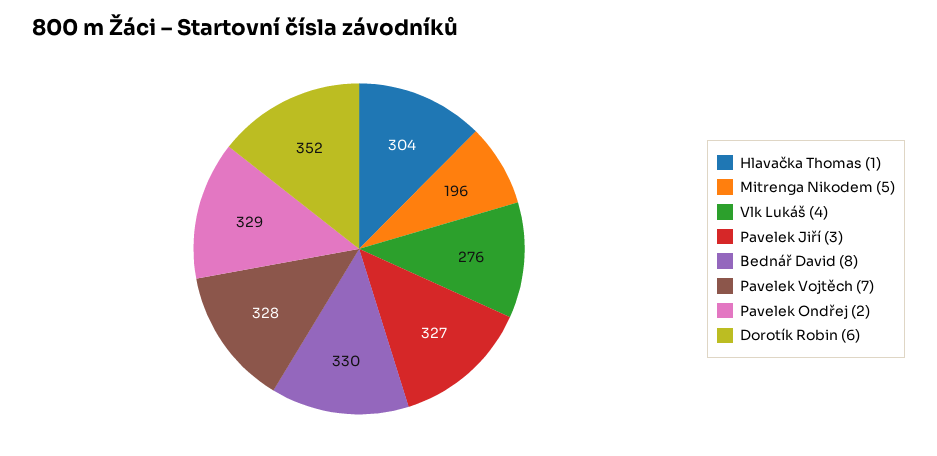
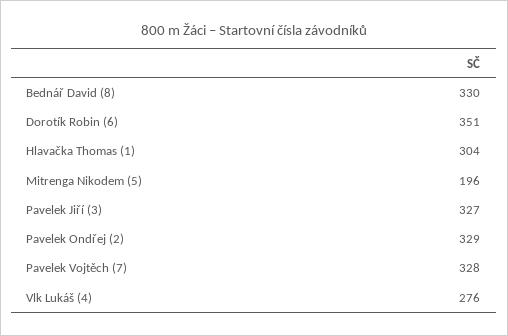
Dorotík Robin (6): 352 -> 351

